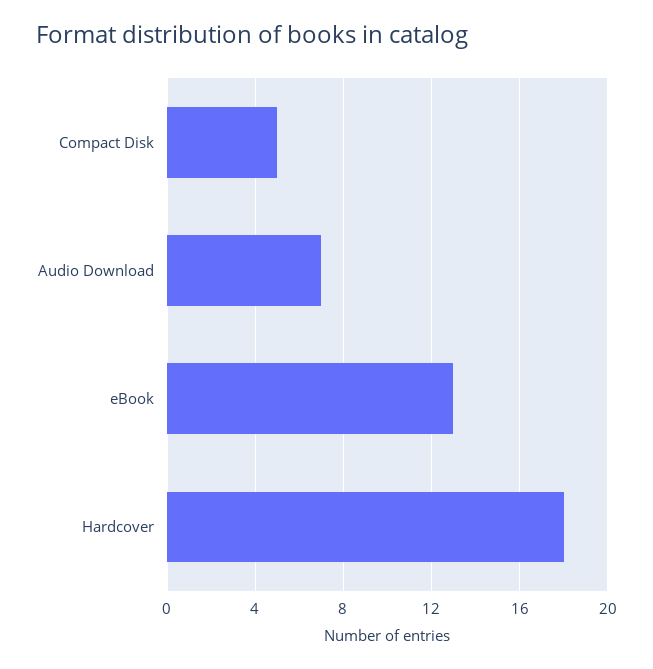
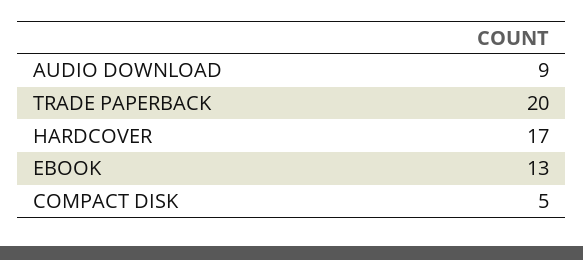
Audio Download: 7 -> 9
Hardcover: 18 -> 17
TRADE PAPERBACK: none -> 20

